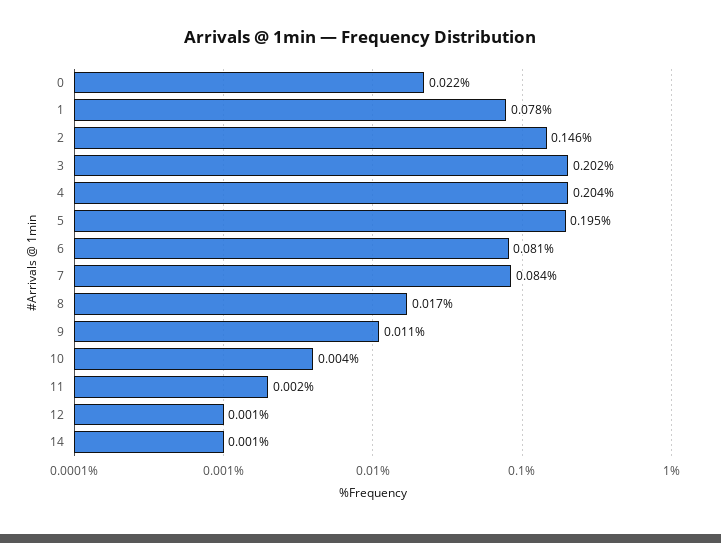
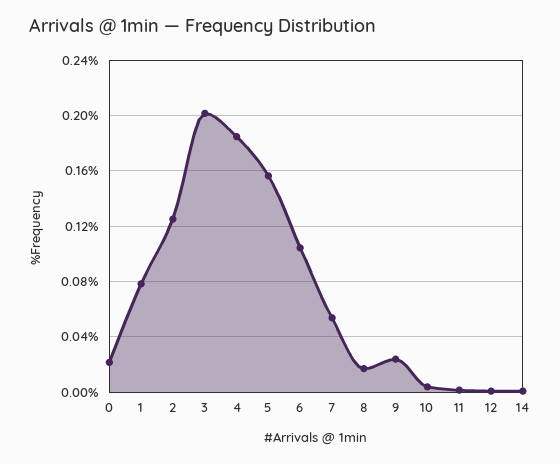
2: 0.146 -> 0.125
4: 0.204 -> 0.185
5: 0.195 -> 0.155
6: 0.081 -> 0.105
7: 0.084 -> 0.055
9: 0.011 -> 0.025

